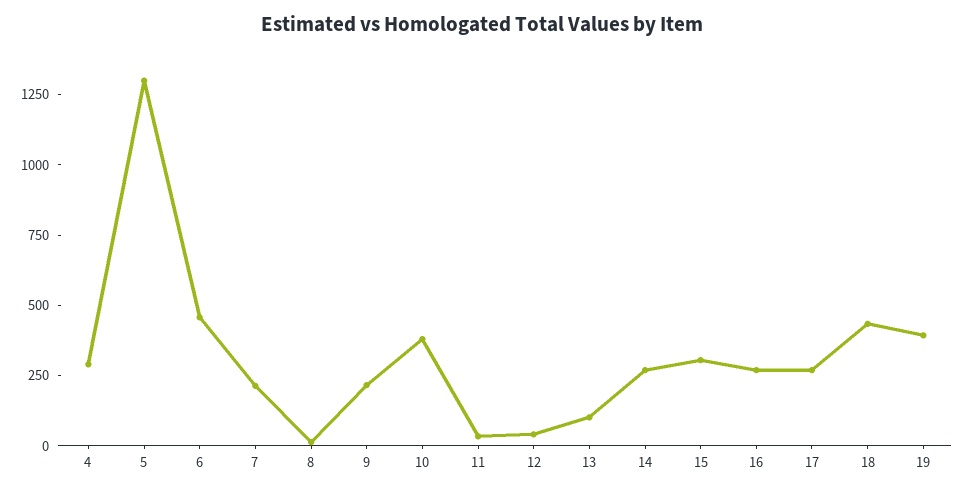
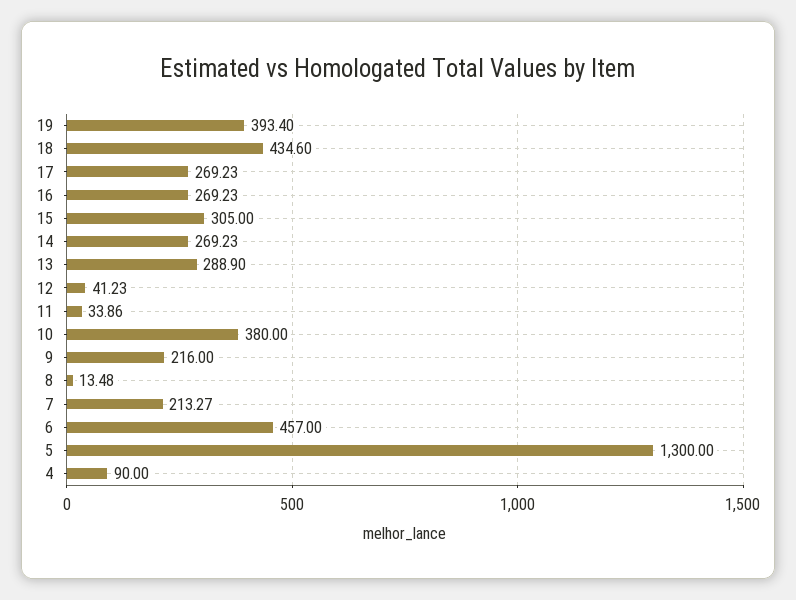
4: 300 -> 90
13: 100 -> 288.9

